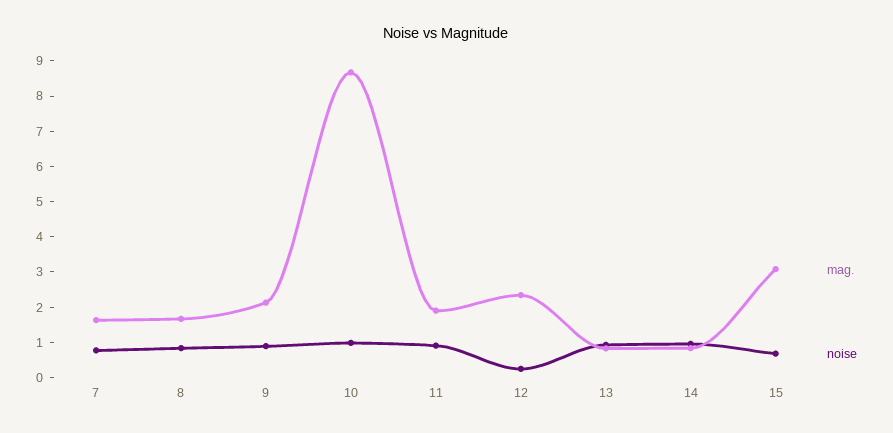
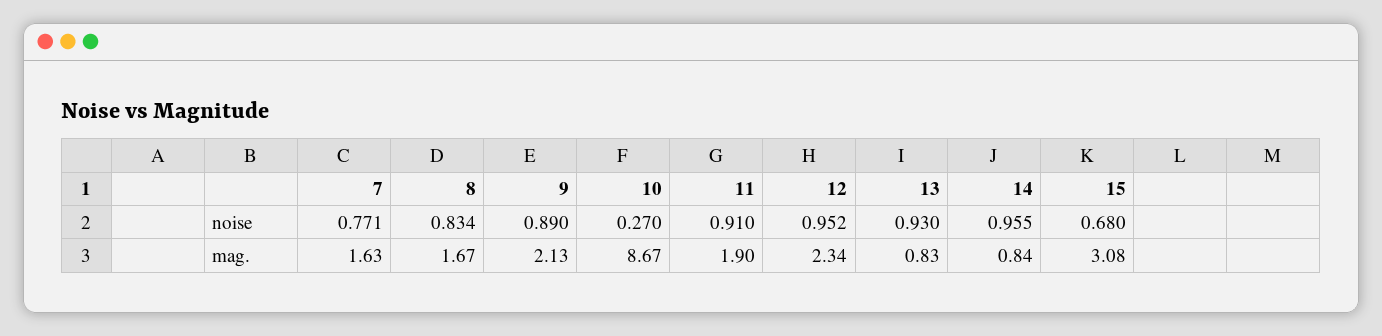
noise, 10: 1 -> 0.27
noise, 12: 0.25 -> 0.952

